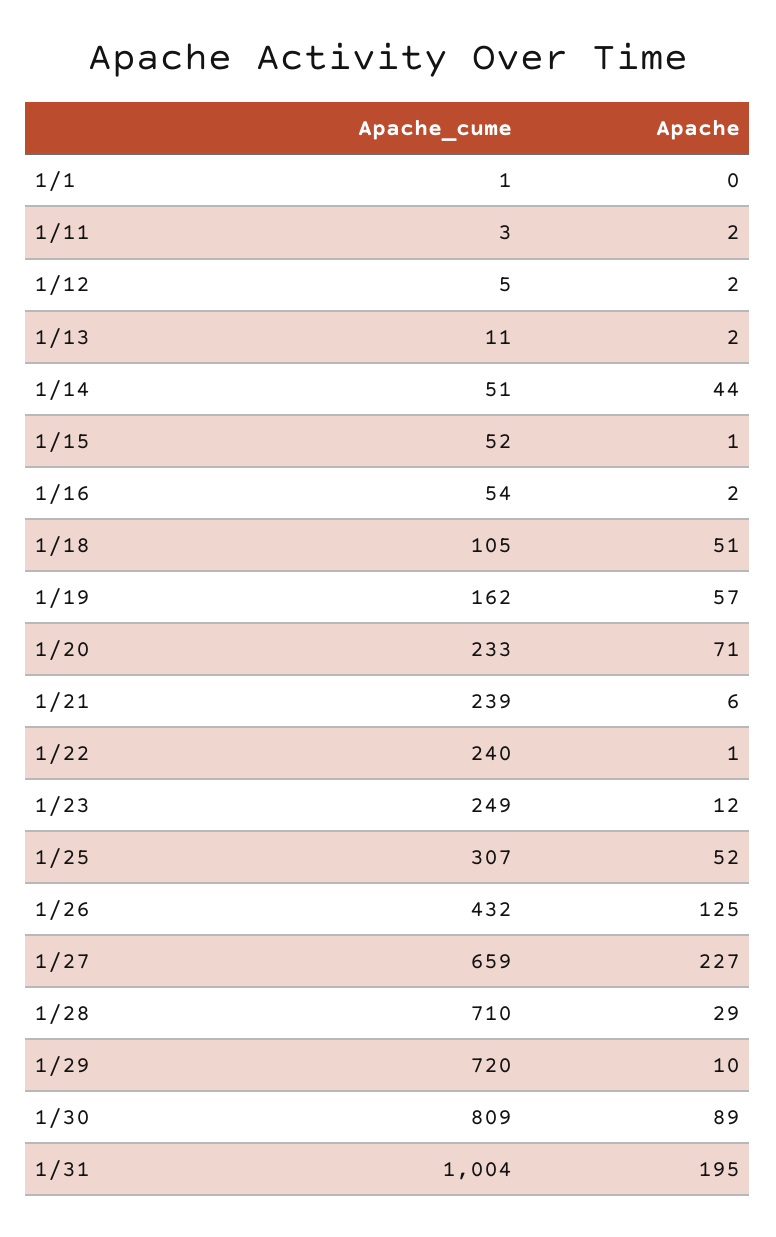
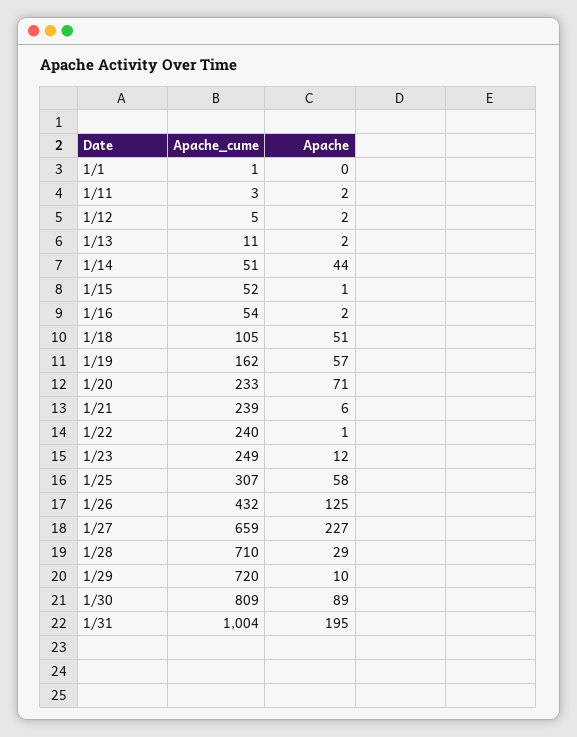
Apache, 1/25: 52 -> 58

